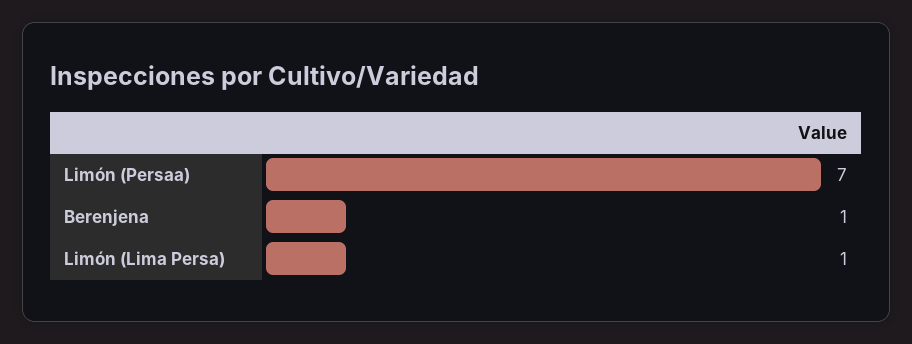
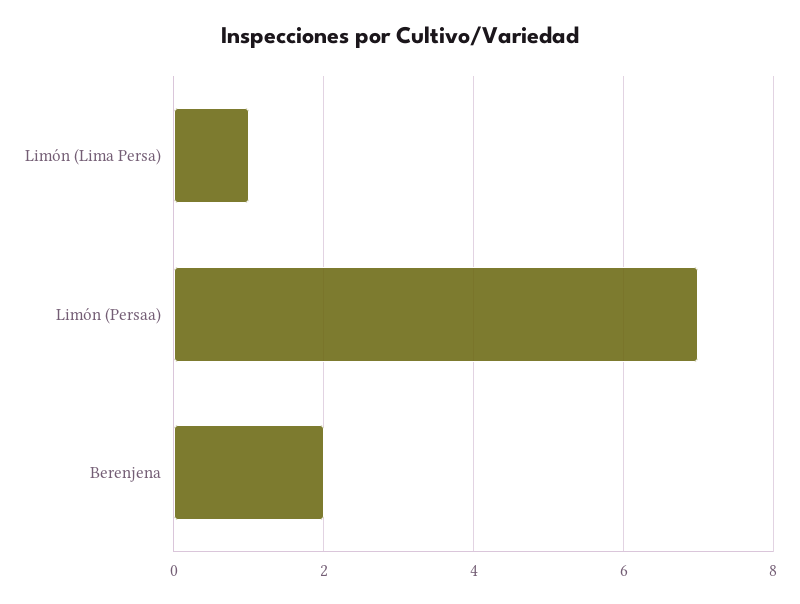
Berenjena: 1 -> 2

